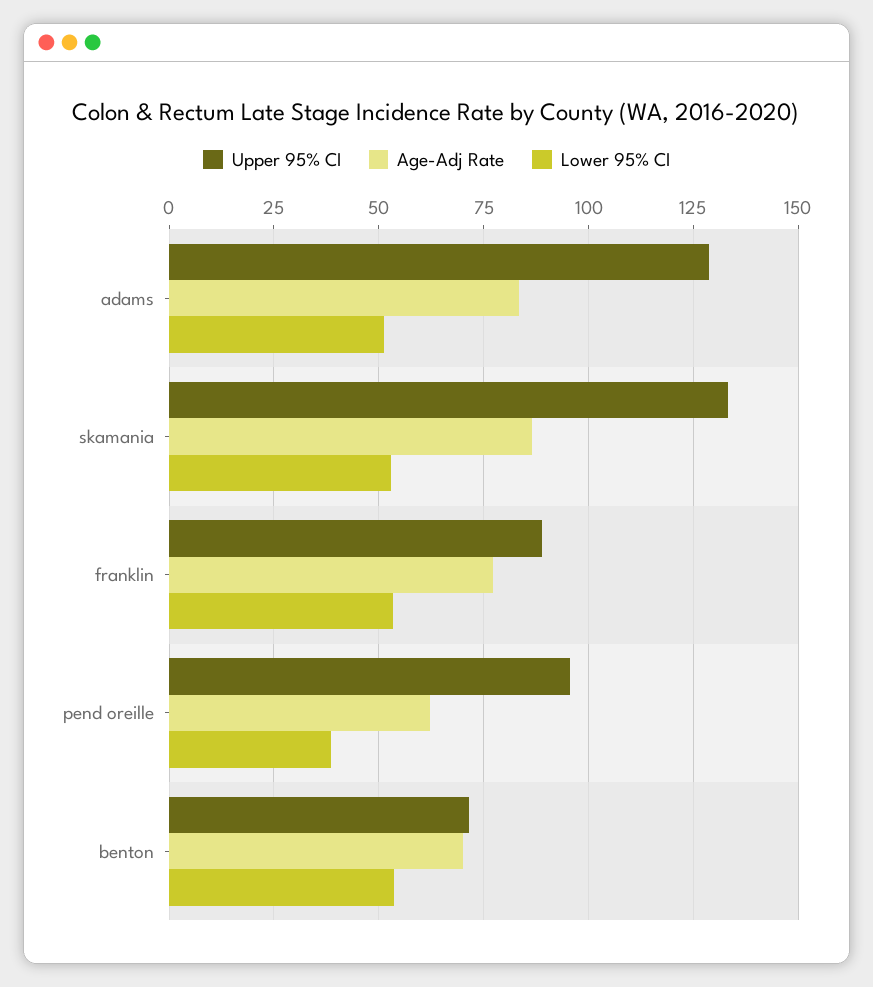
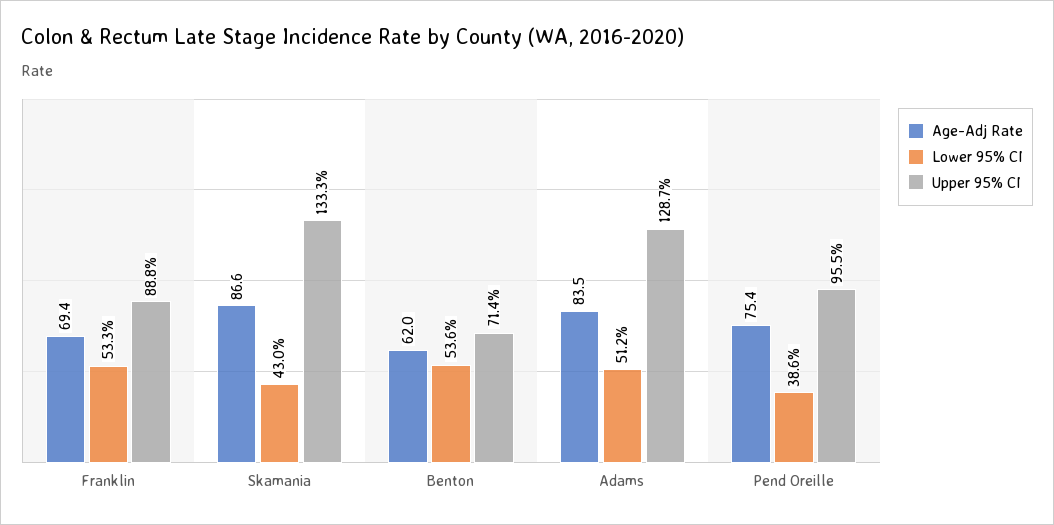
Lower 95% CI, skamania: 52.5 -> 43
Age-Adj Rate, franklin: 77.5 -> 69.4
Age-Adj Rate, pend oreille: 62.5 -> 75.4
Age-Adj Rate, benton: 70 -> 62

